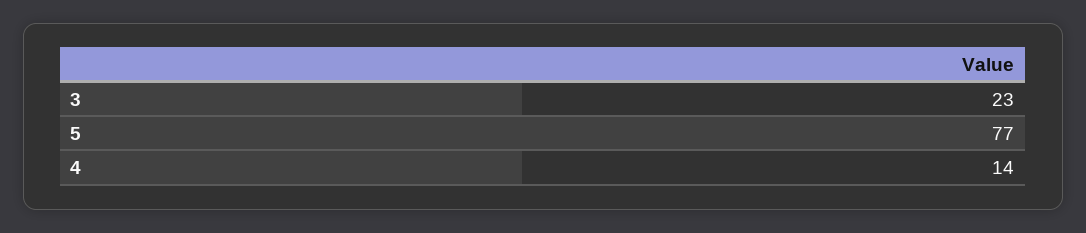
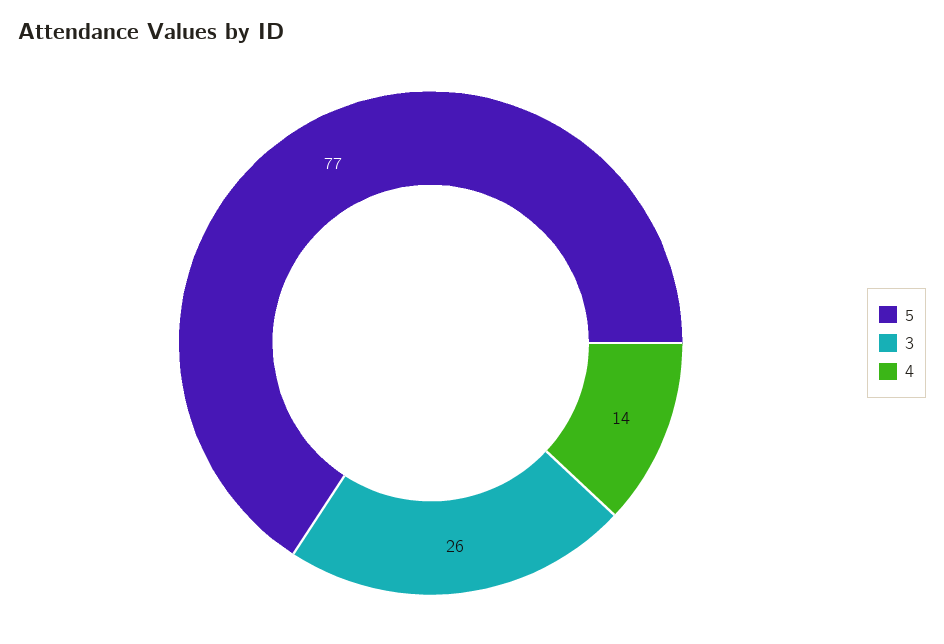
3: 23 -> 26

